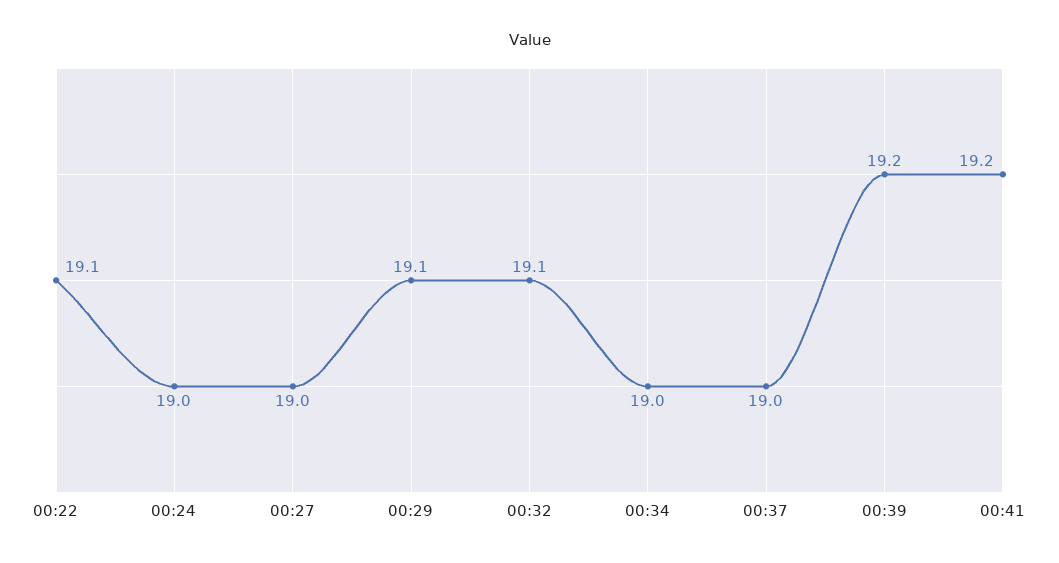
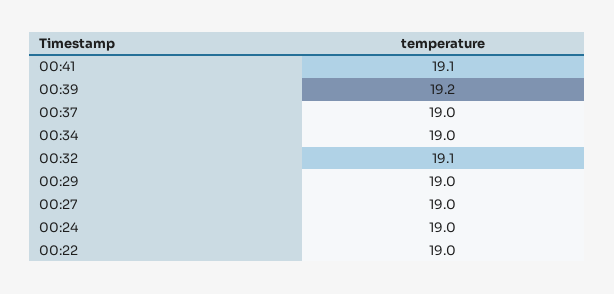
00:22: 19.1 -> 19
00:29: 19.1 -> 19
00:41: 19.2 -> 19.1

